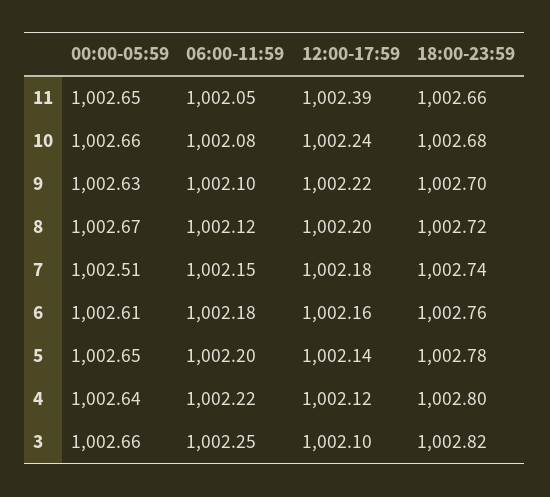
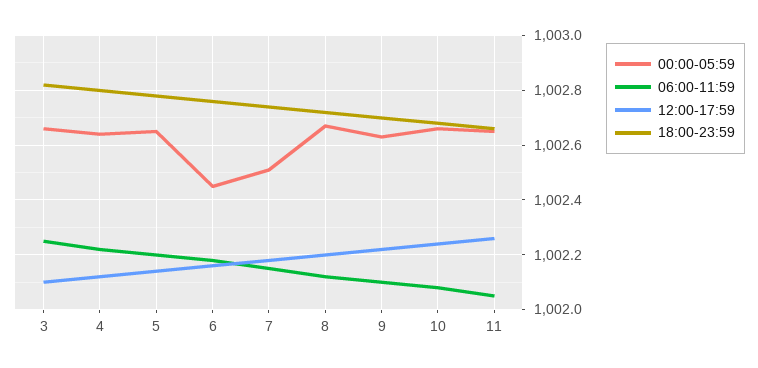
12:00-17:59, 11: 1002.39 -> 1002.25
00:00-05:59, 6: 1002.61 -> 1002.45

